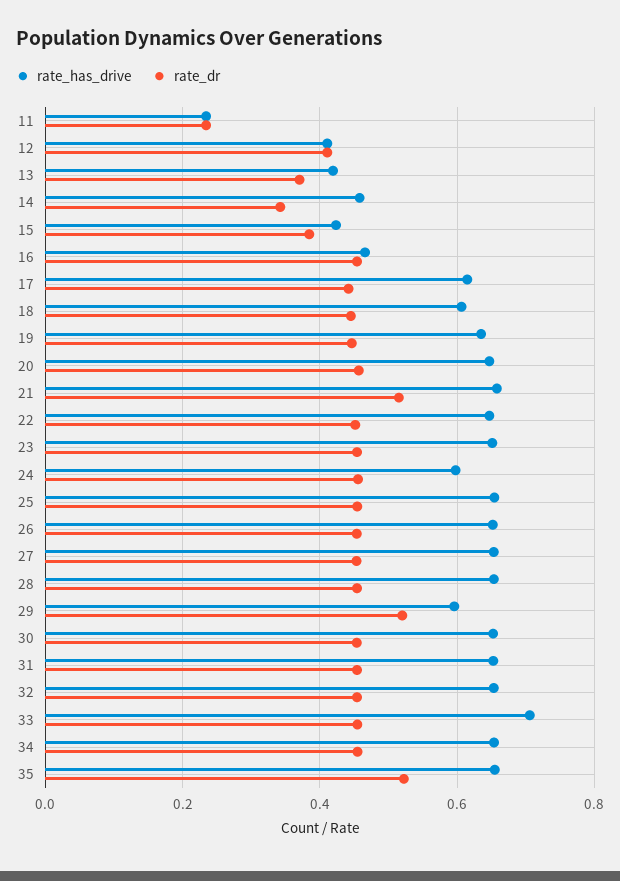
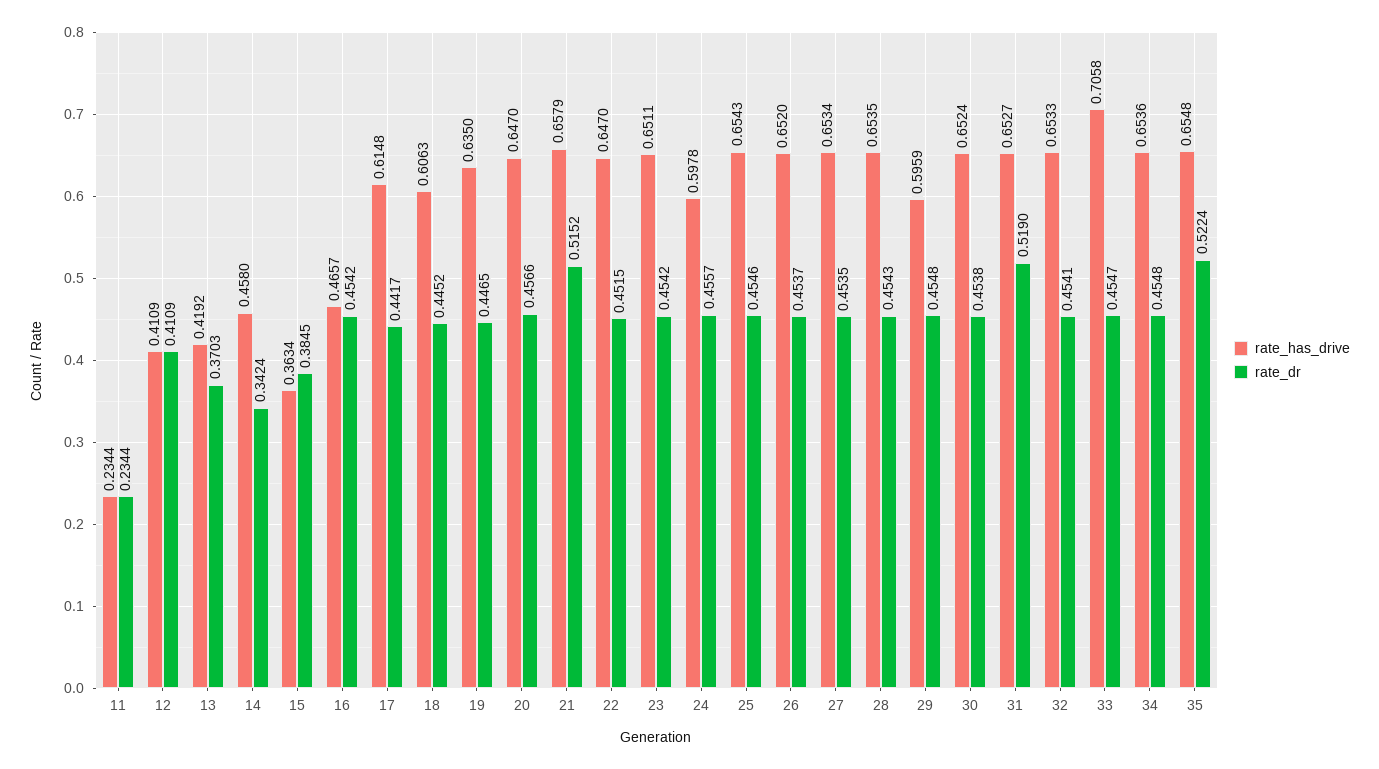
rate_has_drive, 15: 0.42 -> 0.3634
rate_dr, 29: 0.52 -> 0.4548
rate_dr, 31: 0.46 -> 0.519

